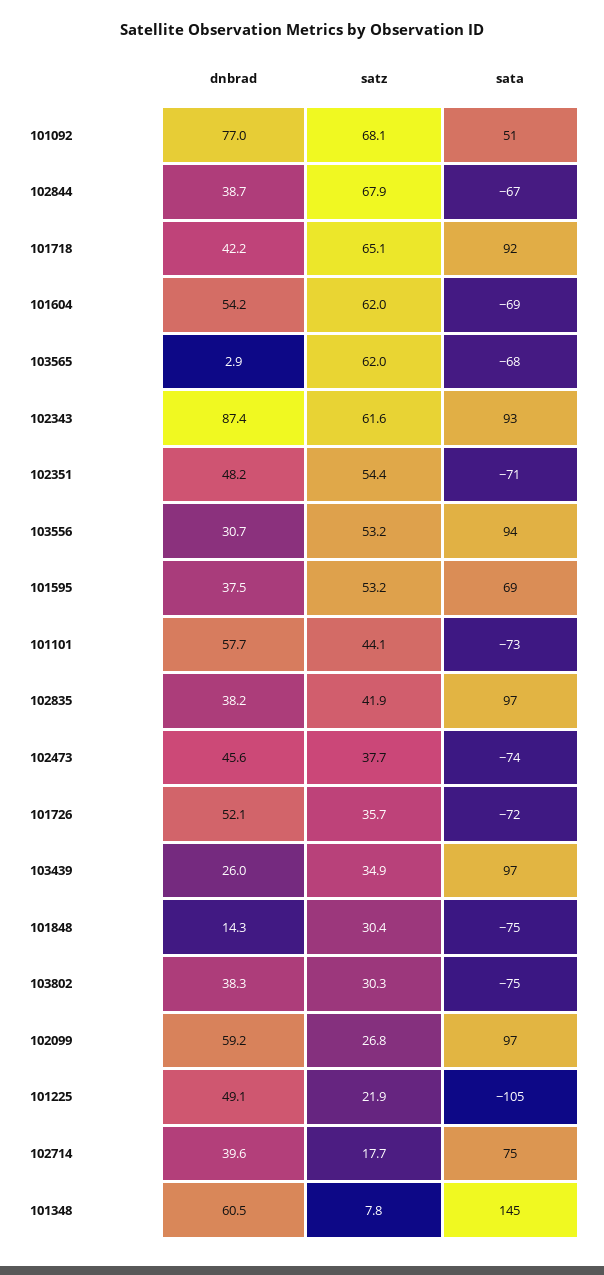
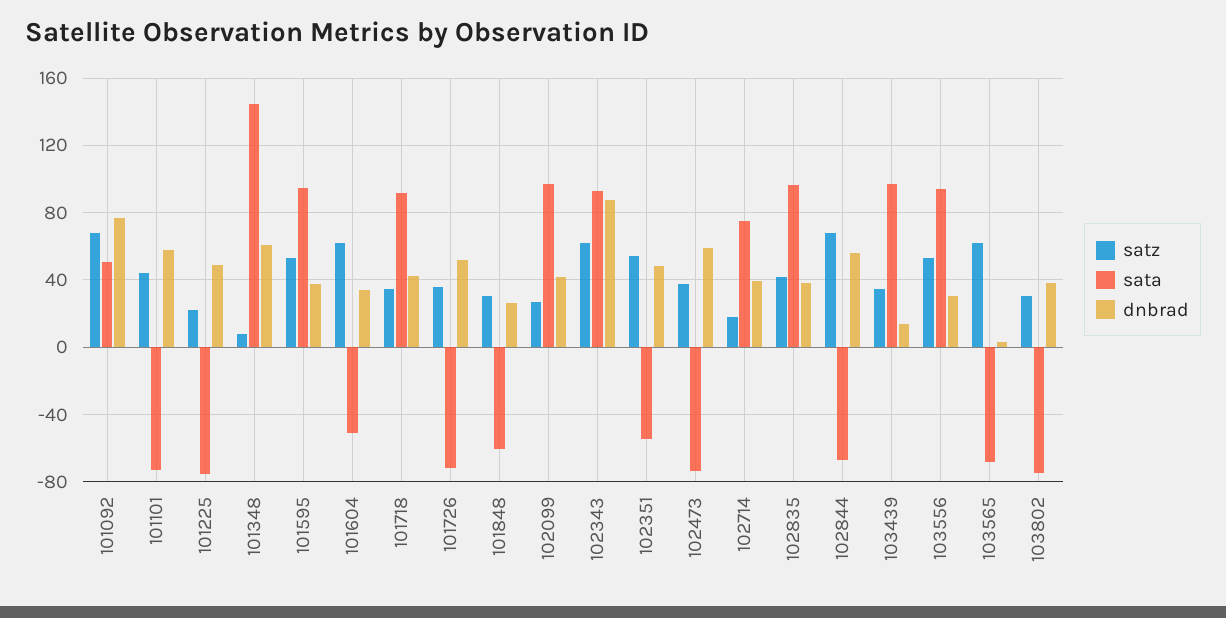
dnbrad, 102844: 38.7 -> 55
satz, 101718: 65.1 -> 35
dnbrad, 101604: 54.2 -> 35
sata, 101604: -69 -> -50
sata, 102351: -71 -> -55
sata, 101595: 69 -> 95
dnbrad, 102473: 45.6 -> 60
dnbrad, 103439: 26 -> 15
dnbrad, 101848: 14.3 -> 25
sata, 101848: -75 -> -60
dnbrad, 102099: 59.2 -> 40
sata, 101225: -105 -> -75

